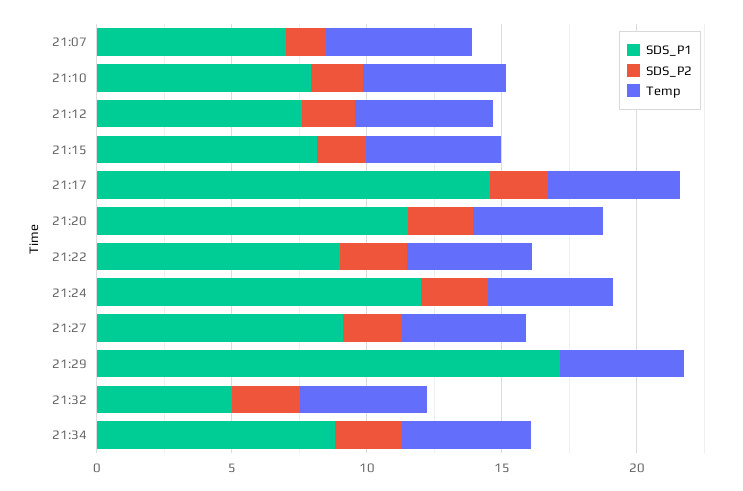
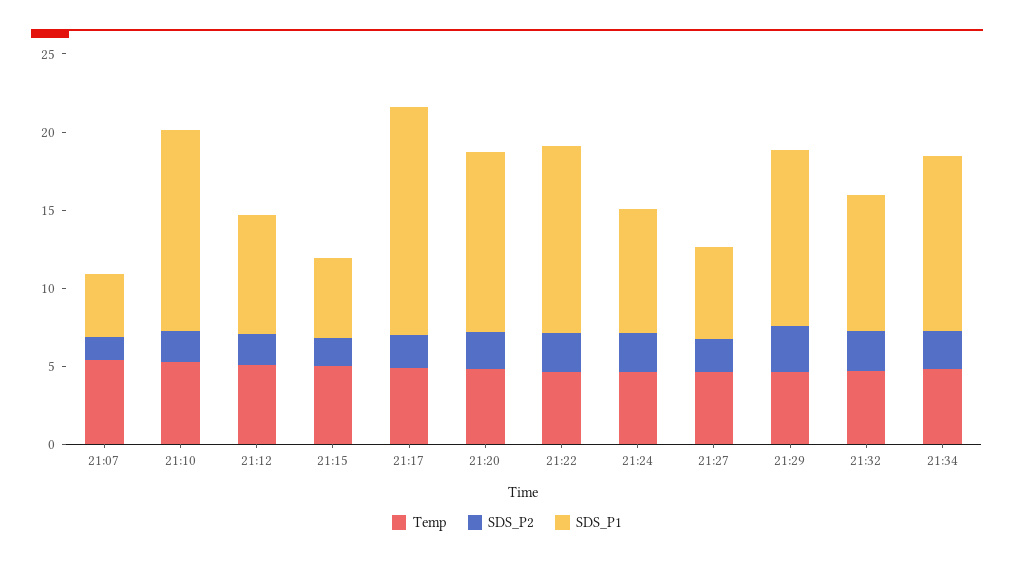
SDS_P1, 21:07: 7 -> 4
SDS_P1, 21:10: 8 -> 13
SDS_P1, 21:15: 8 -> 5
SDS_P1, 21:22: 9 -> 12
SDS_P1, 21:24: 12 -> 8
SDS_P1, 21:27: 9 -> 6
SDS_P1, 21:29: 17 -> 11
SDS_P2, 21:29: 0 -> 3
SDS_P1, 21:32: 5 -> 9
SDS_P1, 21:34: 9 -> 11

